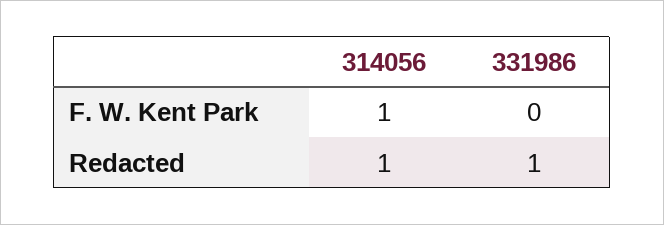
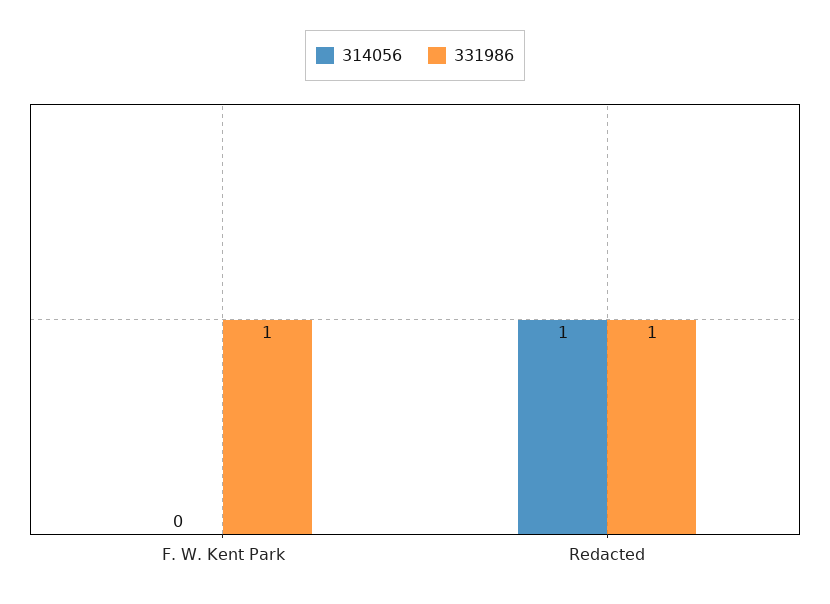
314056, F. W. Kent Park: 1 -> 0
331986, F. W. Kent Park: 0 -> 1

